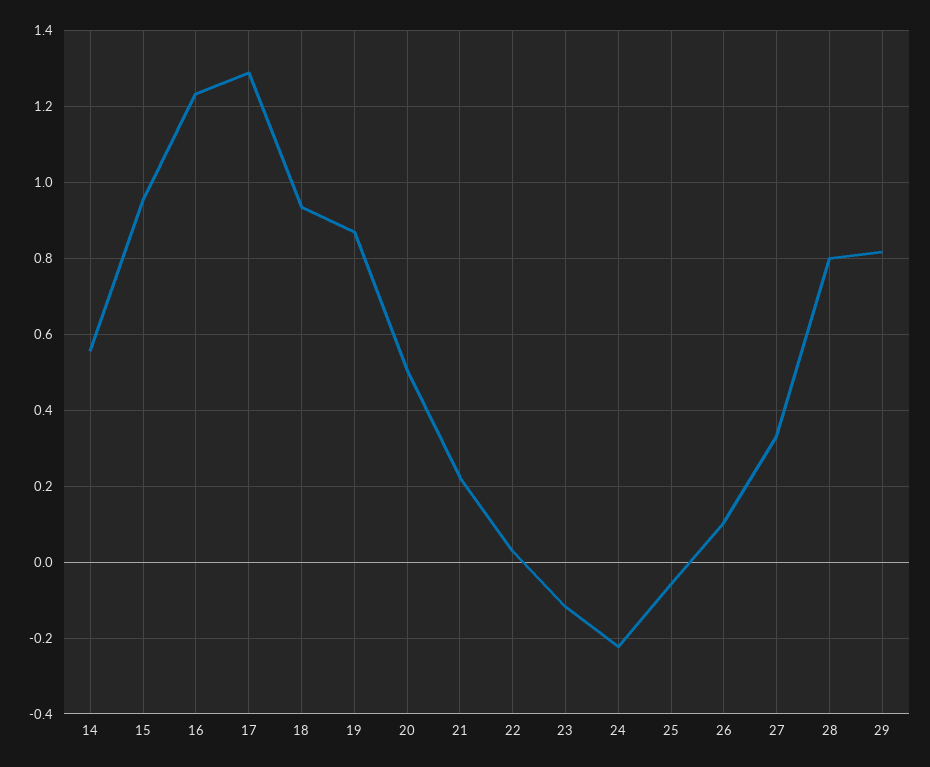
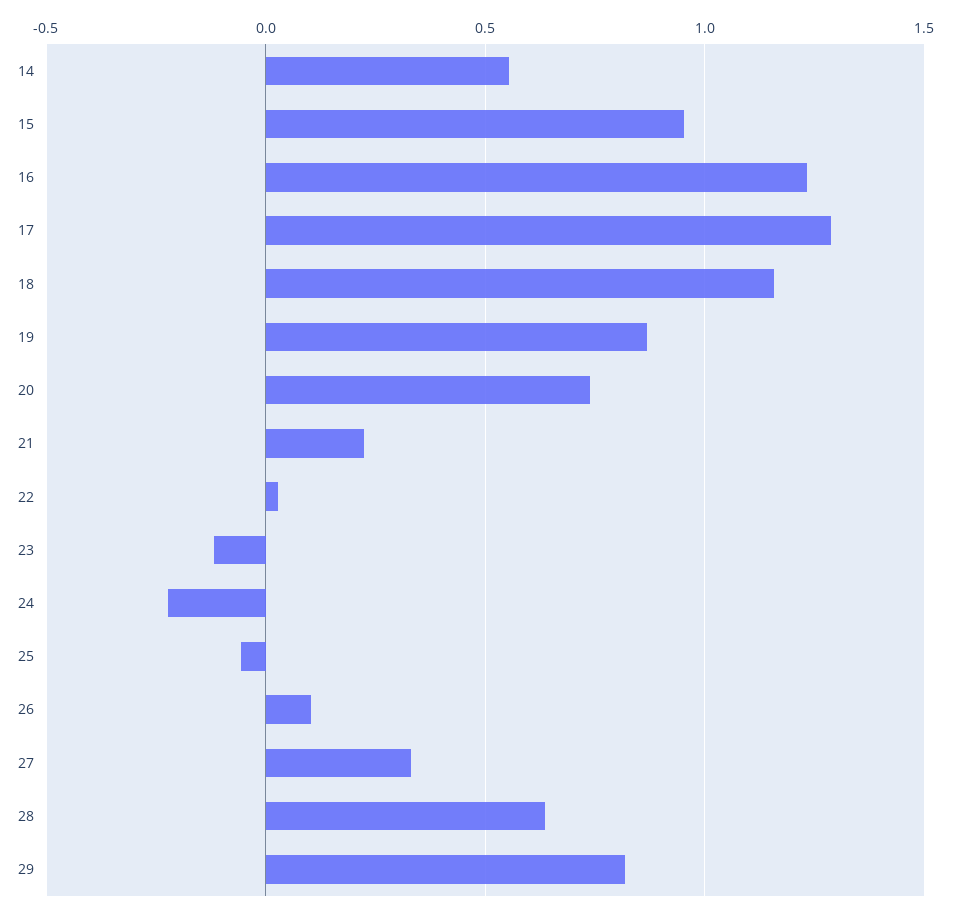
18: 0.94 -> 1.15
20: 0.5 -> 0.75
28: 0.8 -> 0.65

